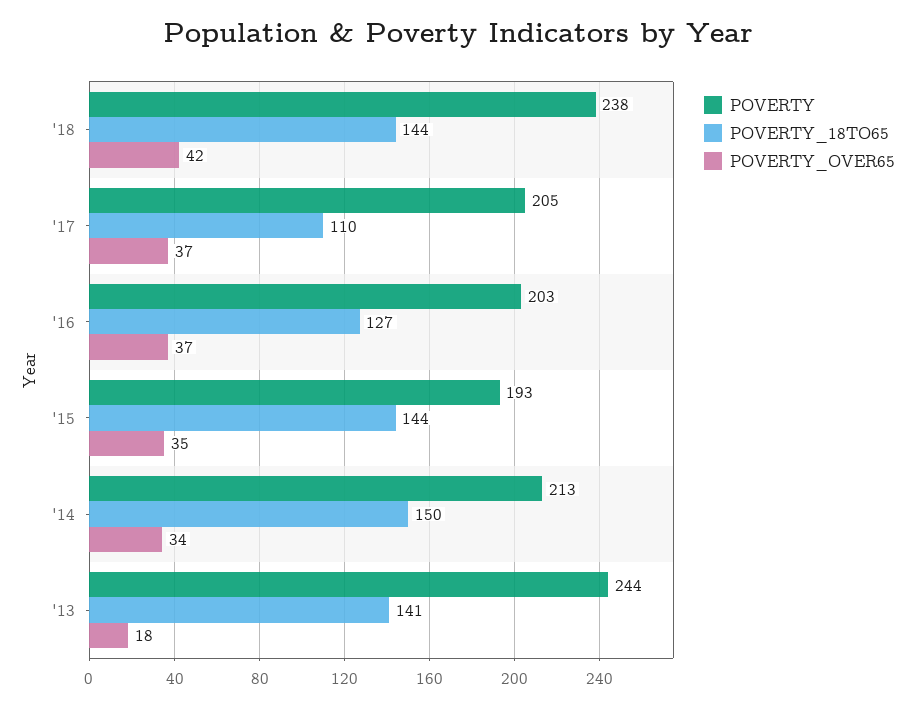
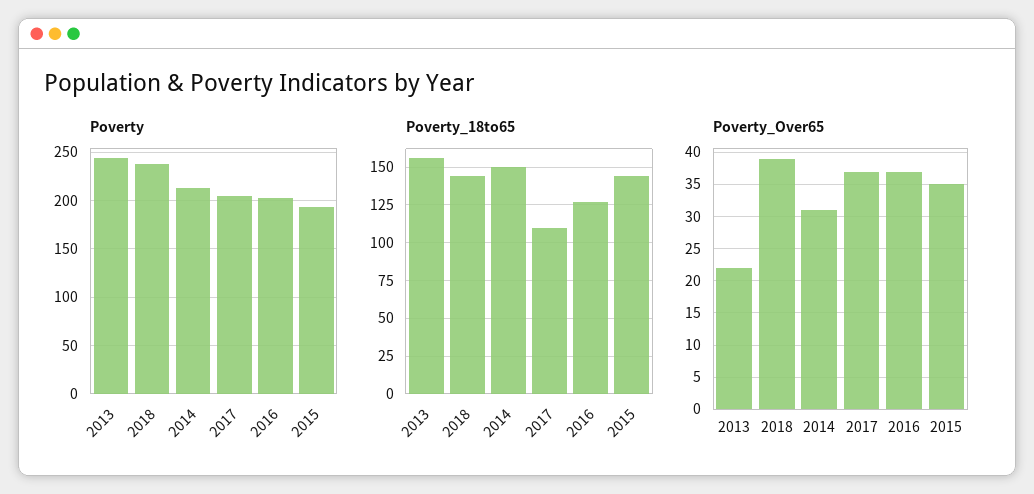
POVERTY_OVER65, '18: 42 -> 39
POVERTY_OVER65, '14: 34 -> 31
POVERTY_18TO65, '13: 141 -> 155
POVERTY_OVER65, '13: 18 -> 22

